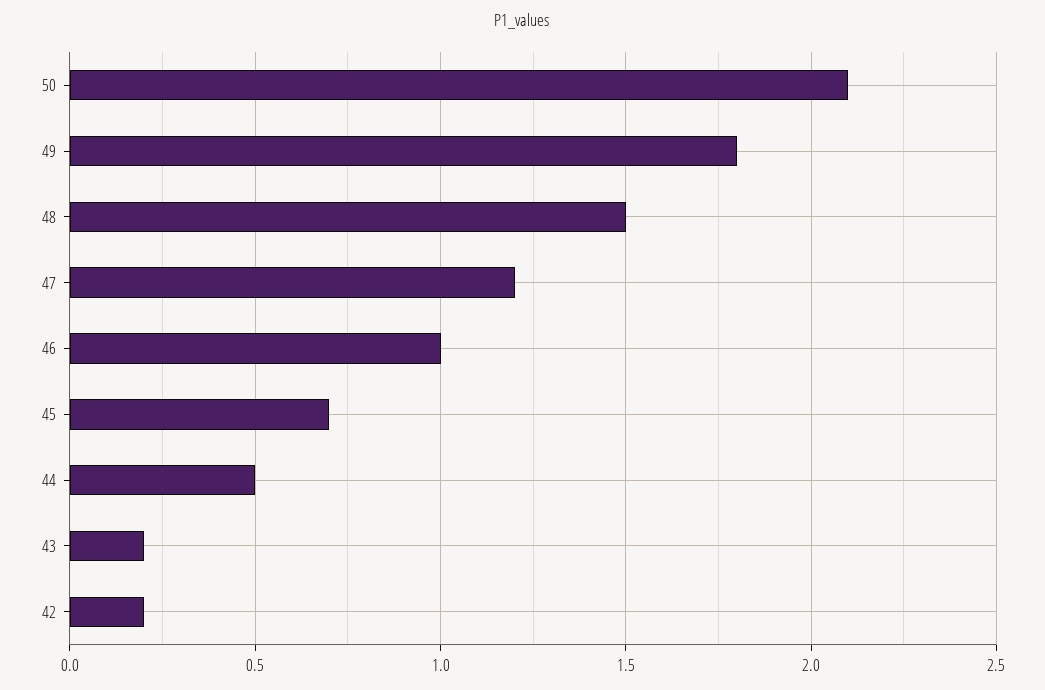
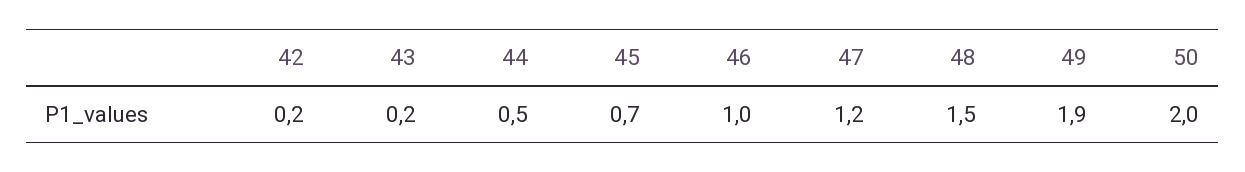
50: 2.1 -> 2
49: 1.8 -> 1.9

